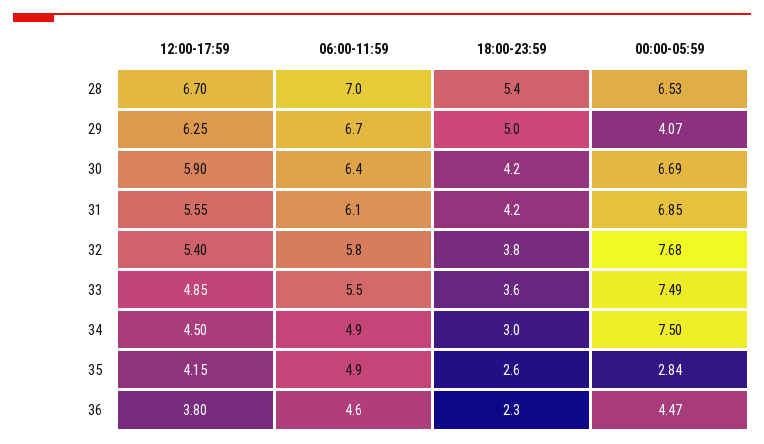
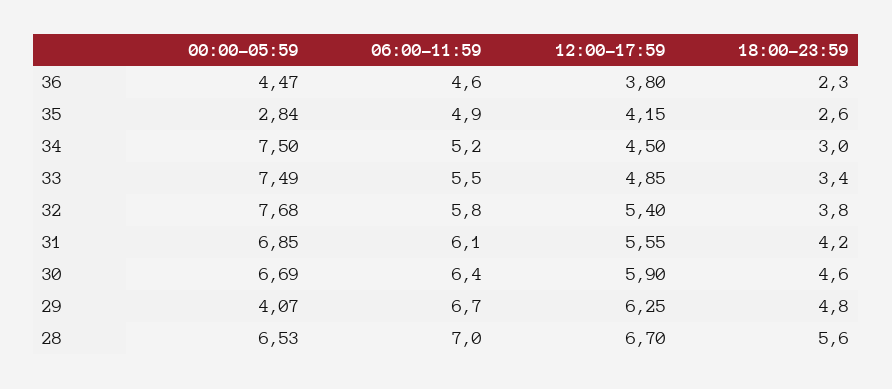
18:00-23:59, 28: 5.4 -> 5.6
18:00-23:59, 29: 5 -> 4.8
18:00-23:59, 30: 4.2 -> 4.6
18:00-23:59, 33: 3.6 -> 3.4
06:00-11:59, 34: 4.9 -> 5.2

